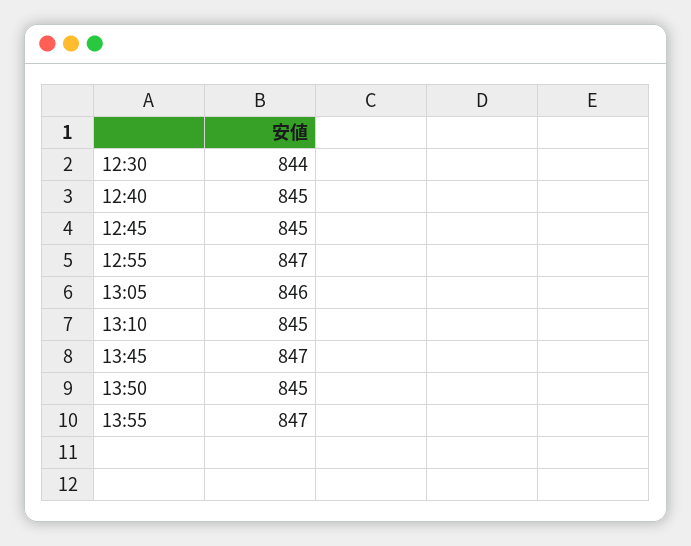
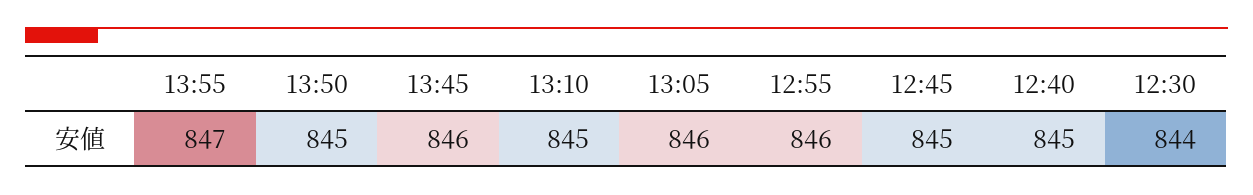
12:55: 847 -> 846
13:45: 847 -> 846

